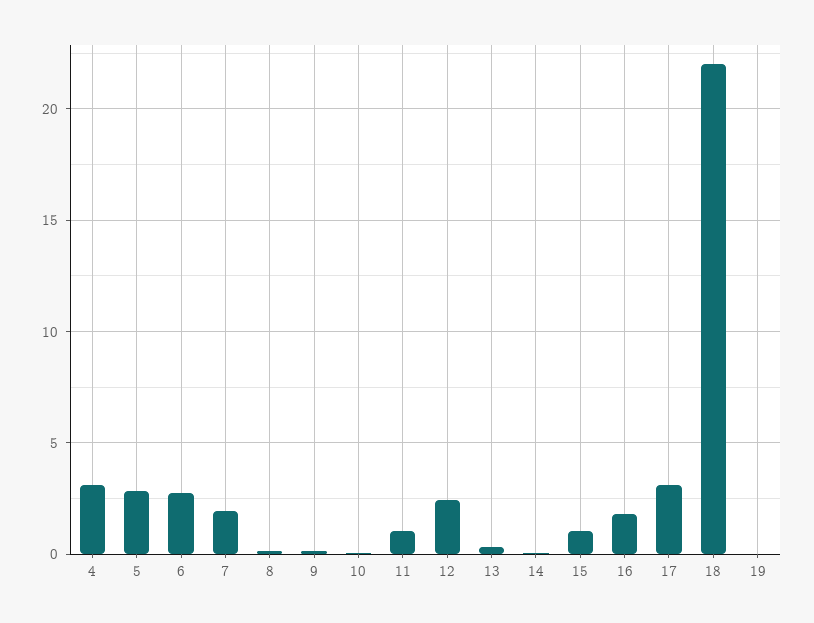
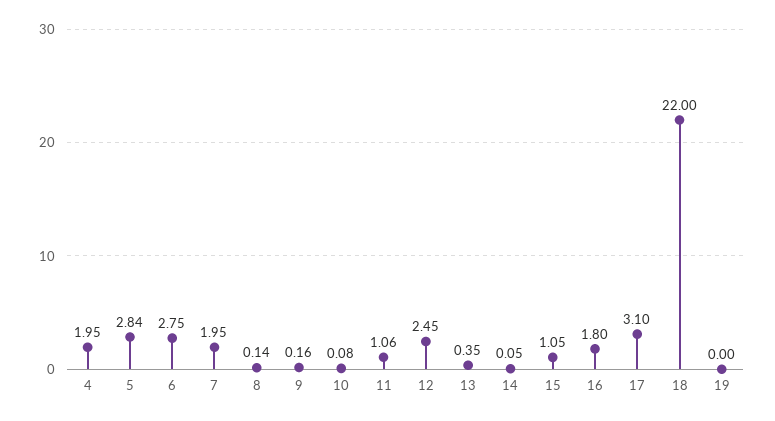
4: 3 -> 1.95

